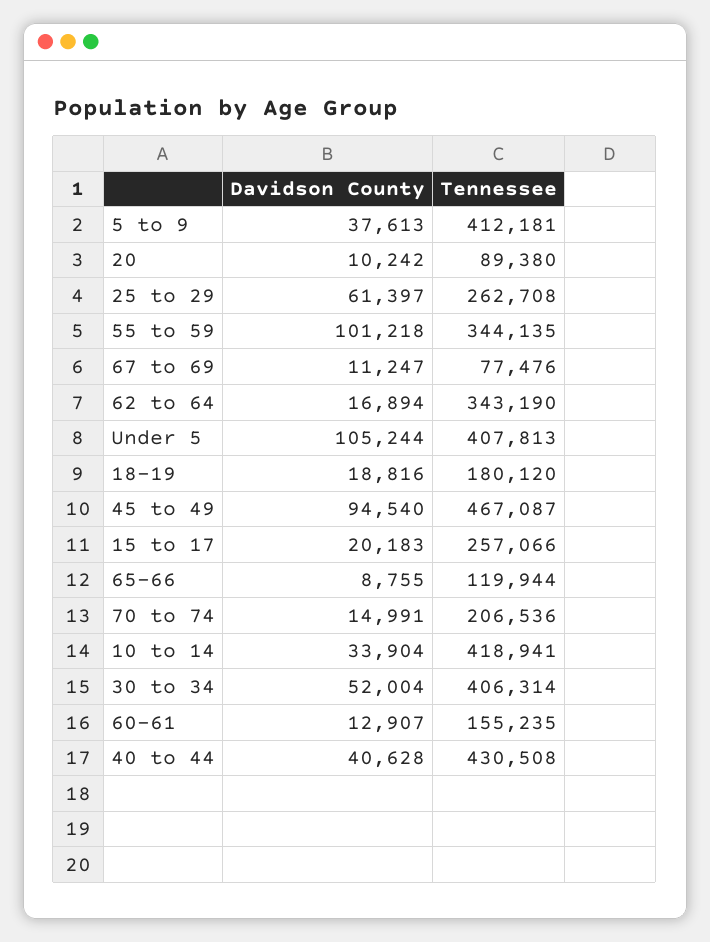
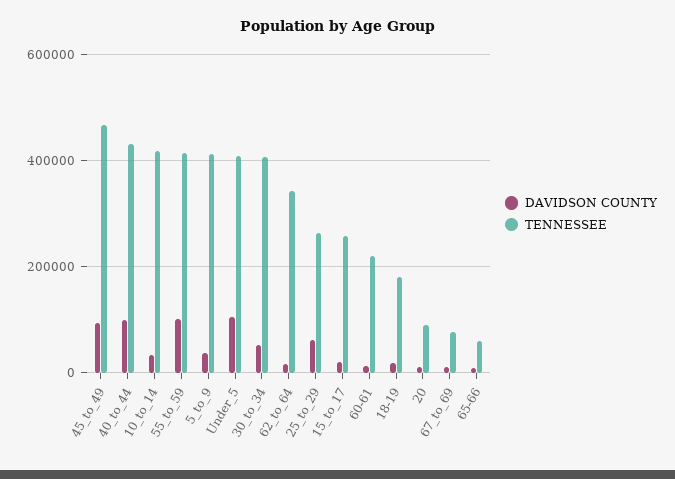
Tennessee, 55 to 59: 344135 -> 420000
Tennessee, 65-66: 119944 -> 60000
Davidson County, 70 to 74: 14991 -> none
Tennessee, 70 to 74: 206536 -> none
Tennessee, 60-61: 155235 -> 220000
Davidson County, 40 to 44: 40628 -> 100000

